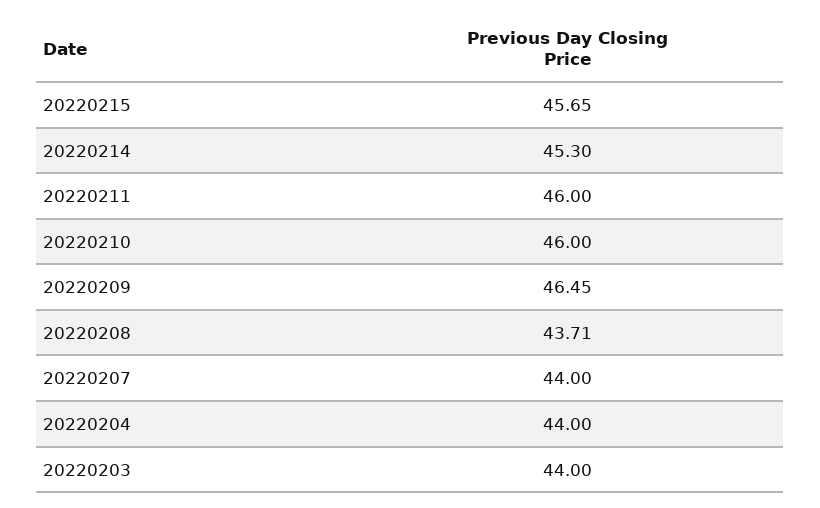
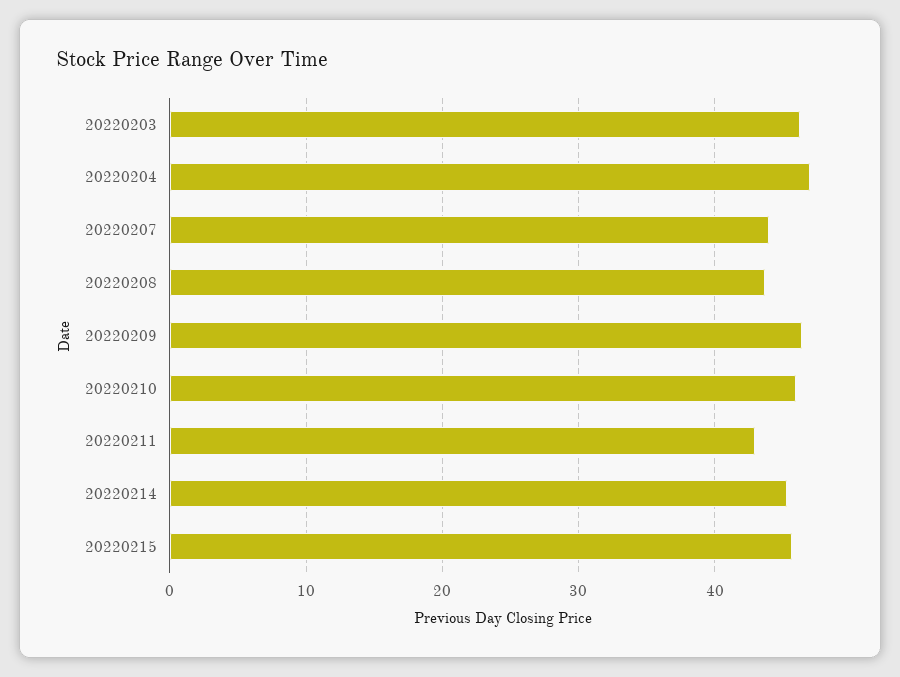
20220211: 46 -> 43
20220204: 44 -> 47
20220203: 44 -> 46

